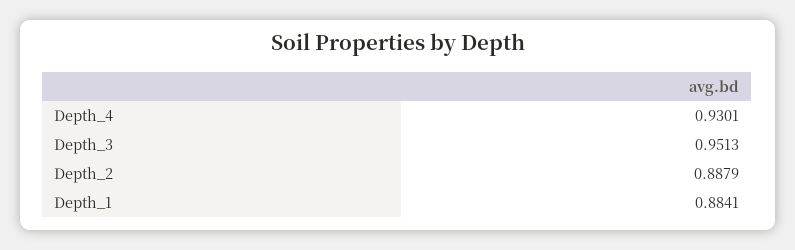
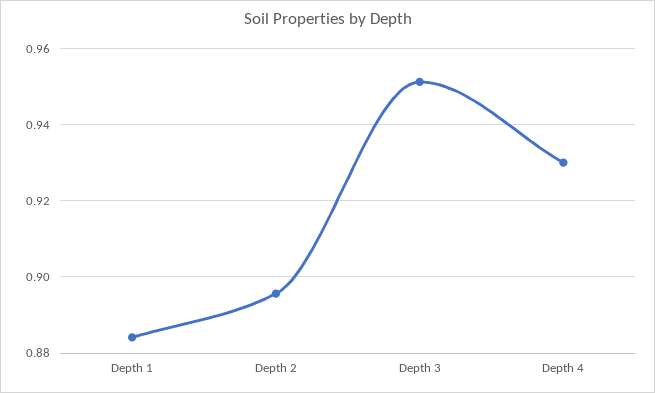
Depth_2: 0.8879 -> 0.896

